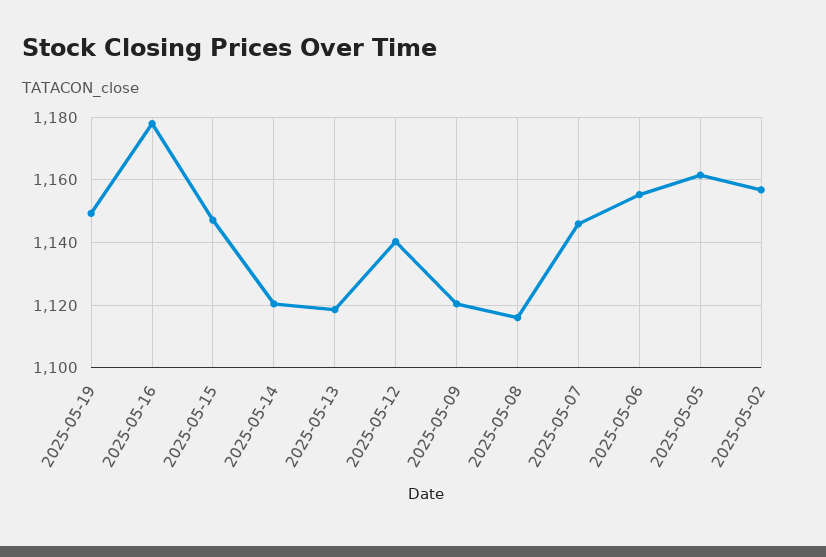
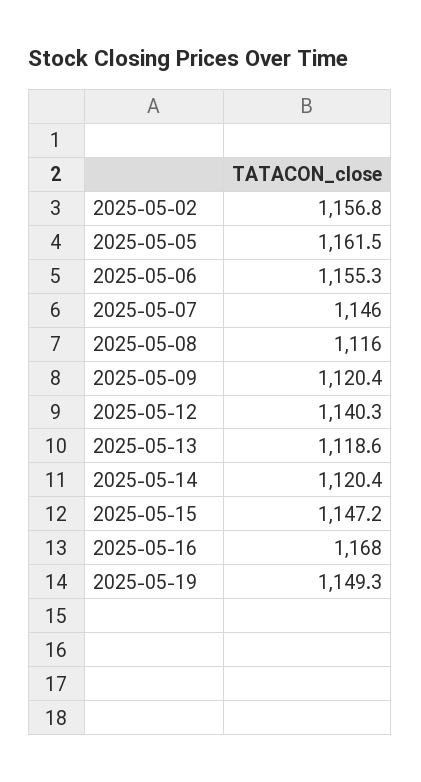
2025-05-16: 1178 -> 1168

